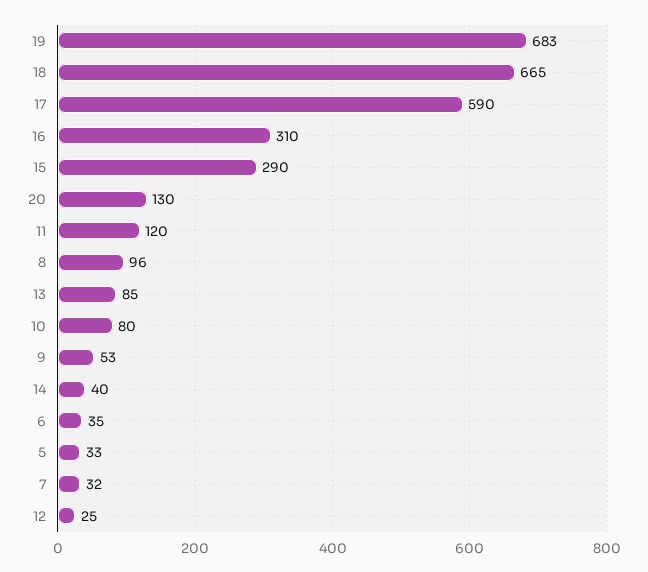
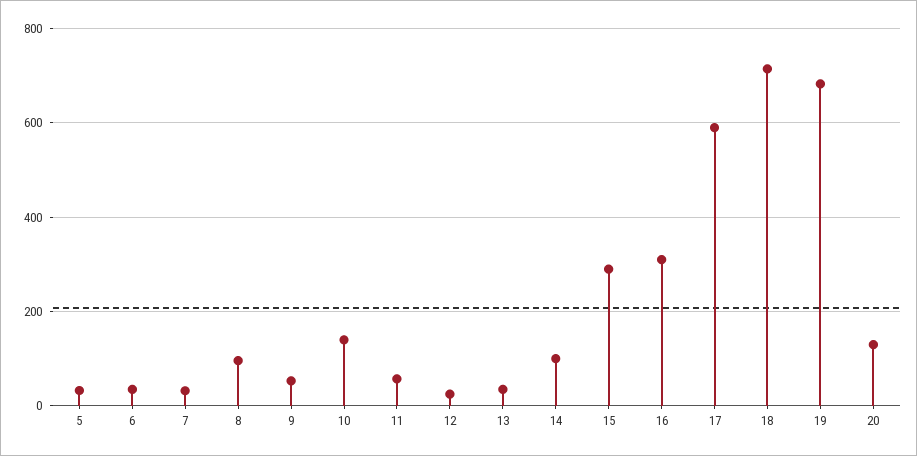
18: 665 -> 720
11: 120 -> 60
13: 85 -> 40
10: 80 -> 140
14: 40 -> 100

